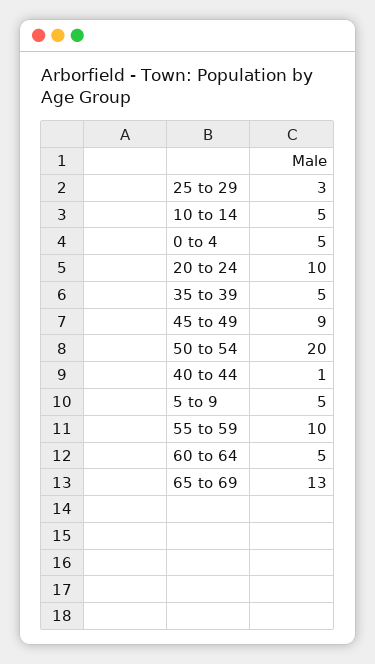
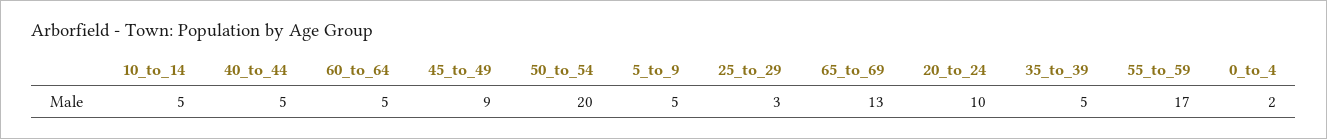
0 to 4: 5 -> 2
40 to 44: 1 -> 5
55 to 59: 10 -> 17

